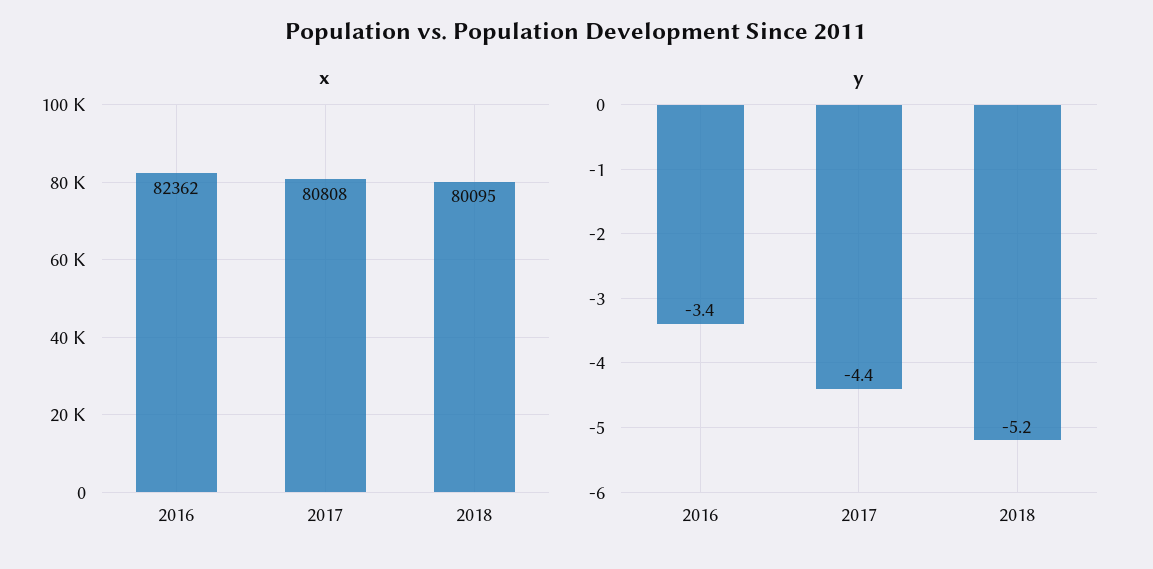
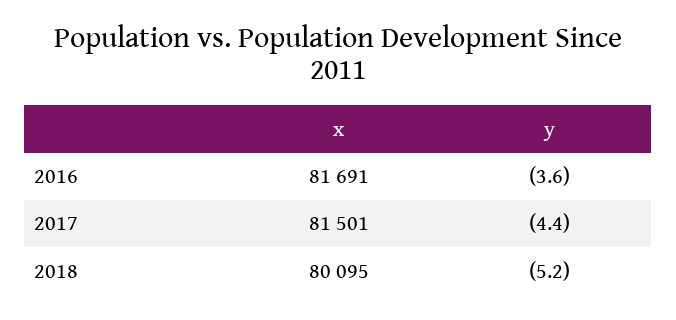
x, 2016: 82362 -> 81691
x, 2017: 80808 -> 81501
y, 2016: -3.4 -> -3.6

